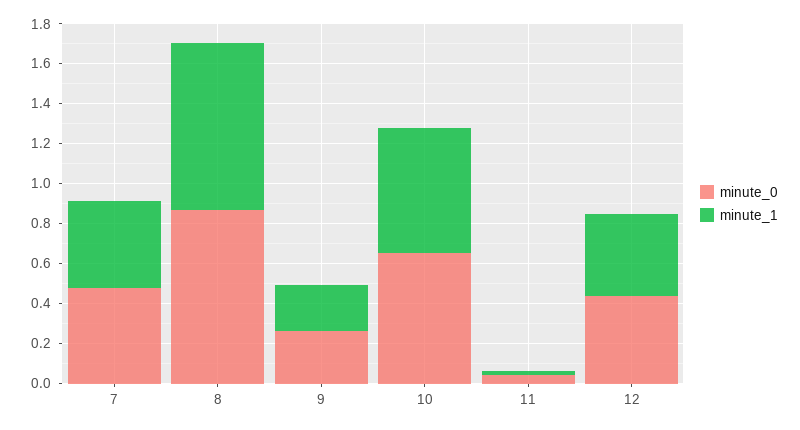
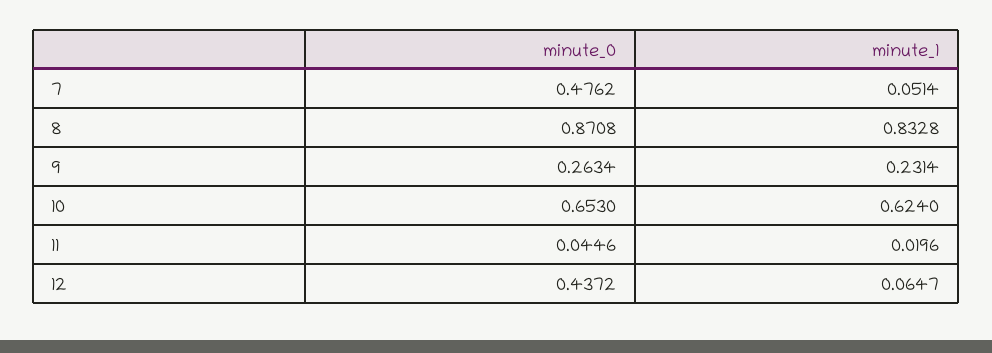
minute_1, 7: 0.45 -> 0.0514
minute_1, 12: 0.4 -> 0.0647

